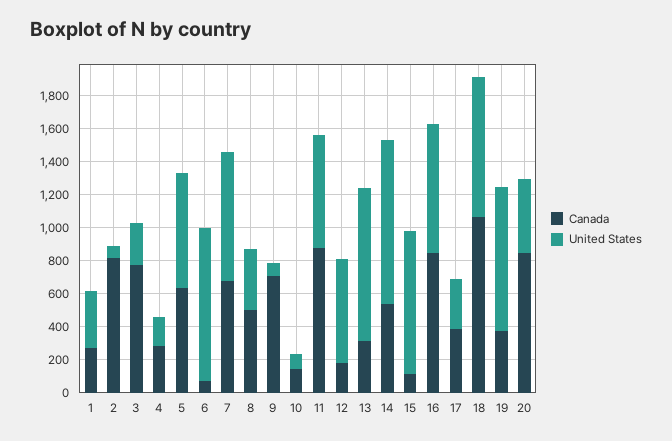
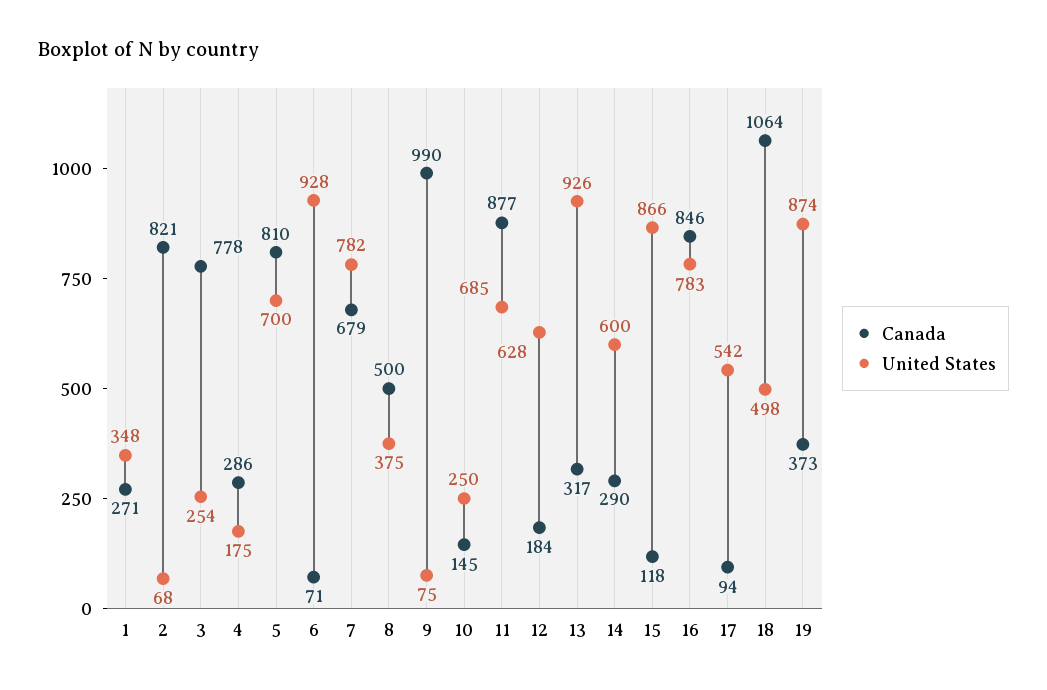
Canada, 5: 650 -> 810
Canada, 9: 700 -> 990
United States, 10: 100 -> 250
Canada, 14: 550 -> 290
United States, 14: 1000 -> 600
Canada, 17: 400 -> 94
United States, 17: 300 -> 542
United States, 18: 850 -> 498
Canada, 20: 850 -> none
United States, 20: 450 -> none

